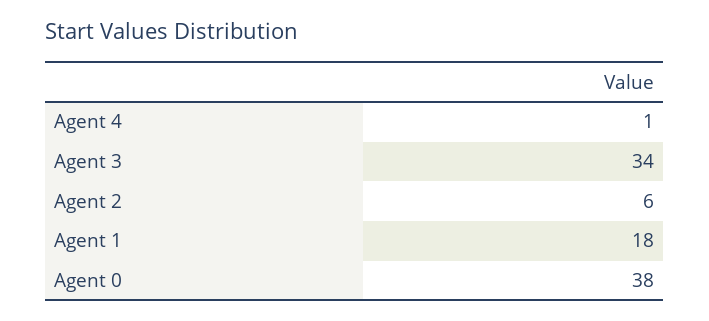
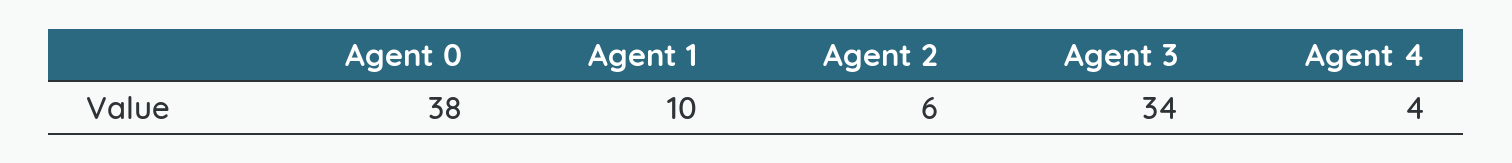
Agent 4: 1 -> 4
Agent 1: 18 -> 10

